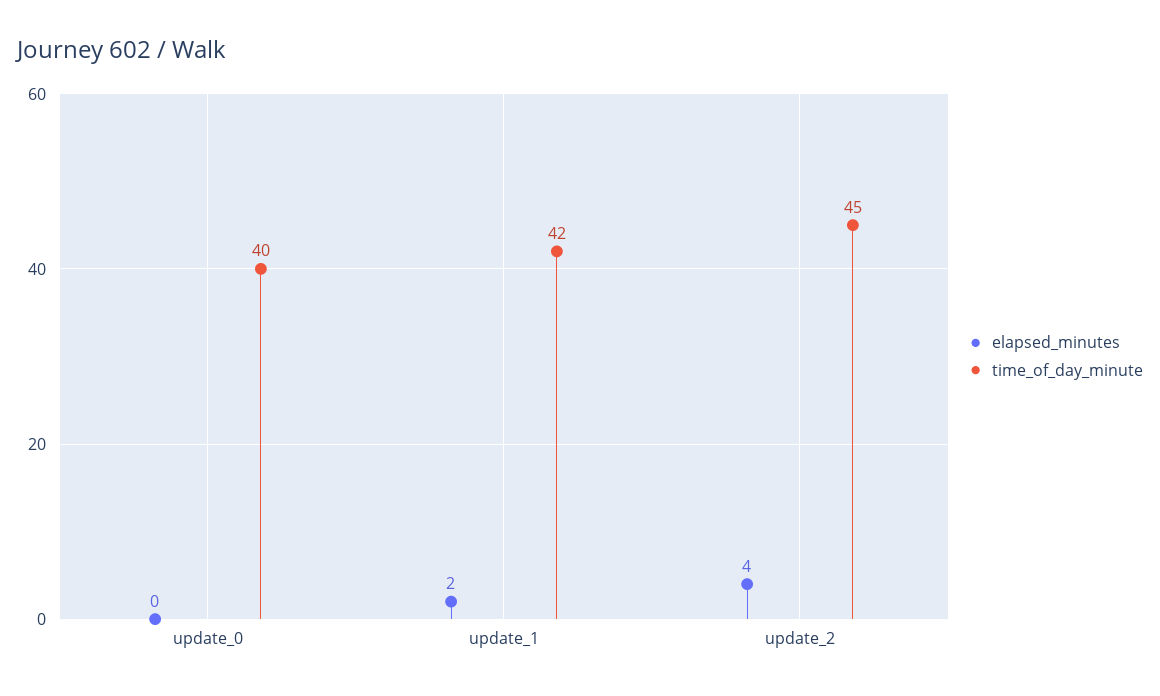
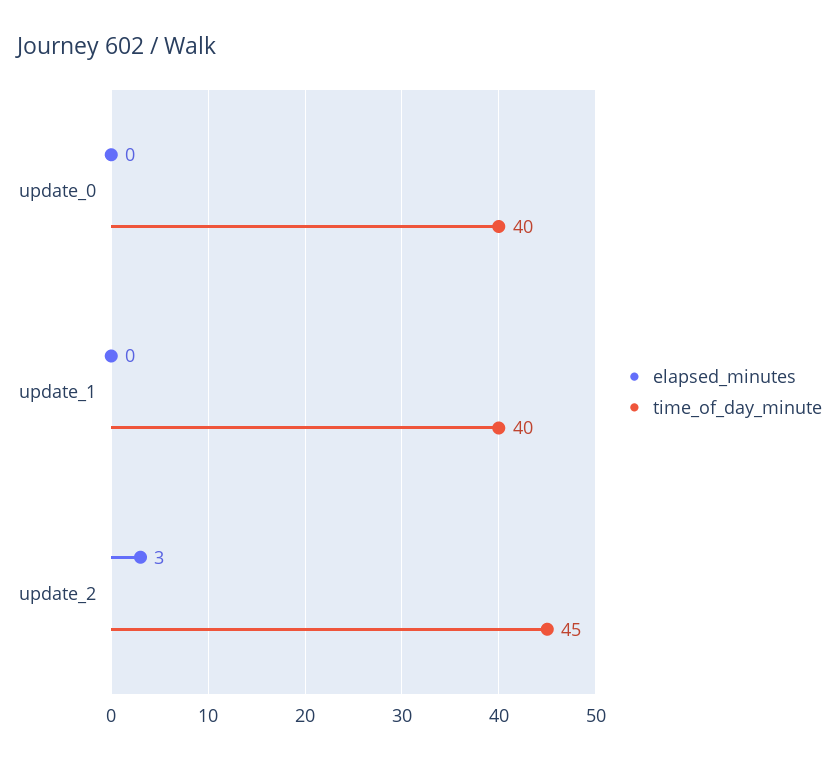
elapsed_minutes, update_1: 2 -> 0
time_of_day_minute, update_1: 42 -> 40
elapsed_minutes, update_2: 4 -> 3

